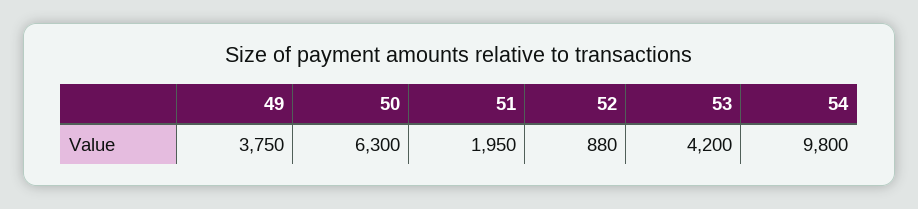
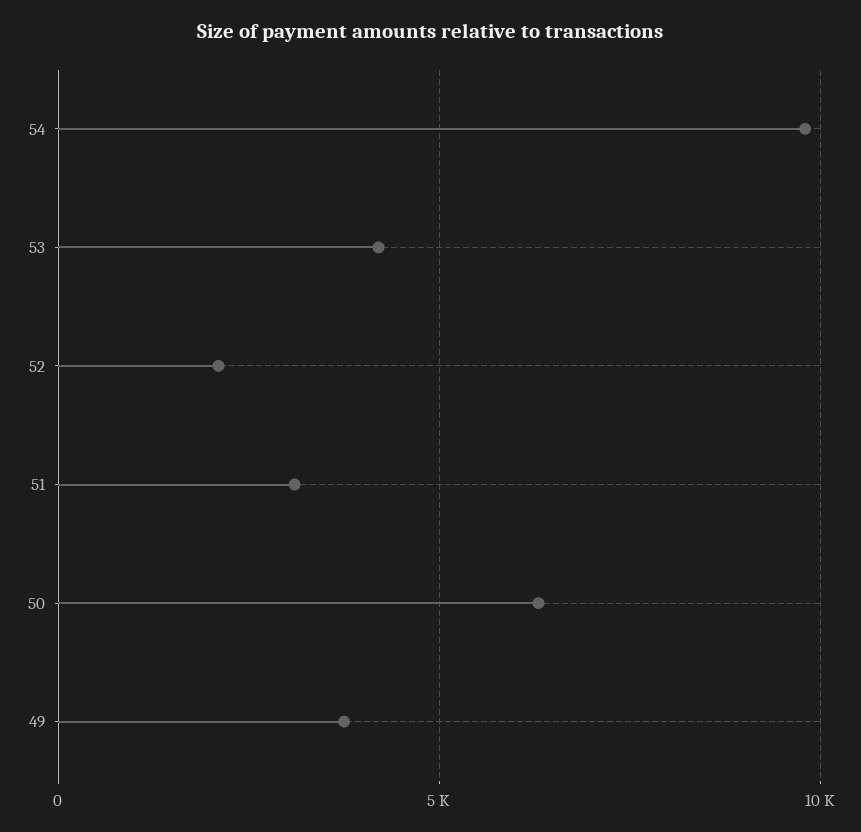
51: 1950 -> 3000
52: 880 -> 2000

